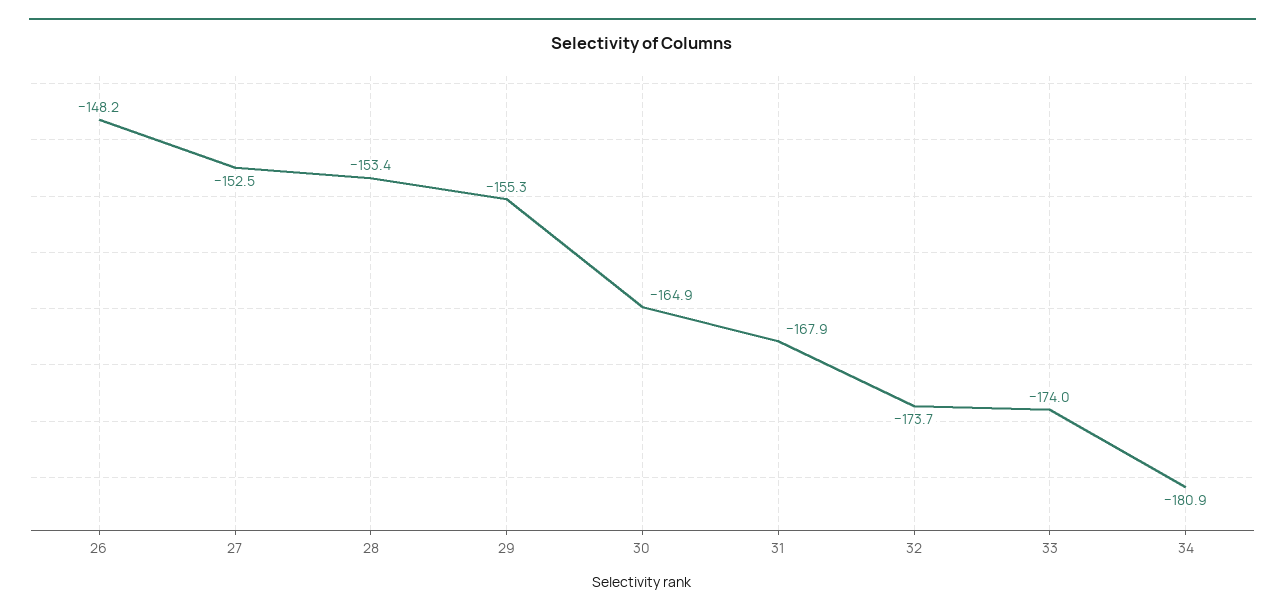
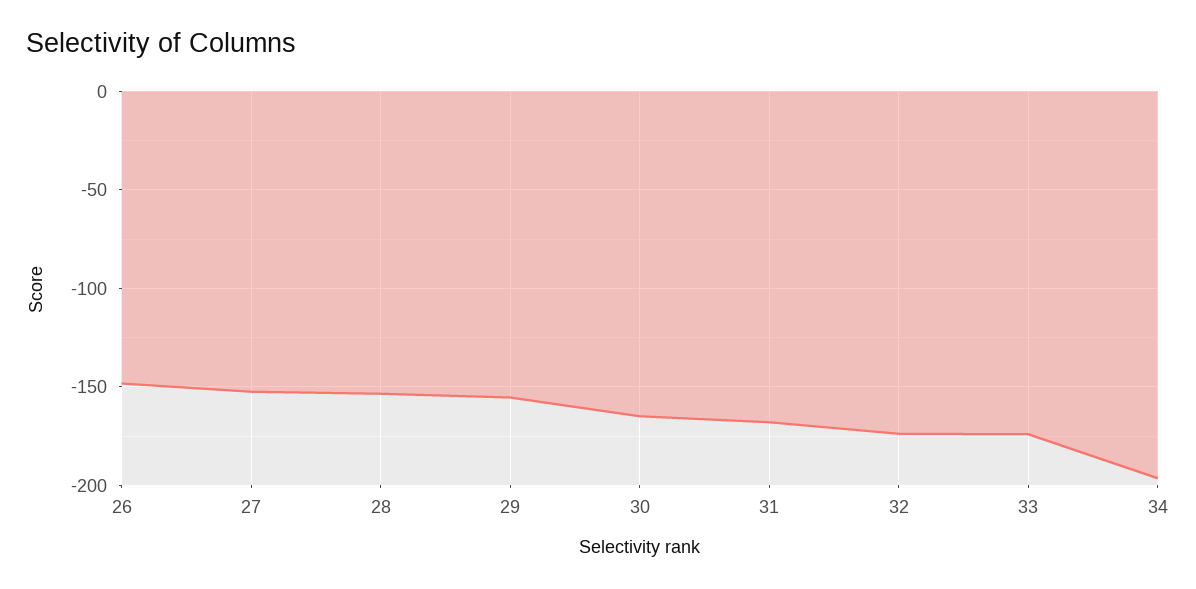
34: -180.9 -> -195

